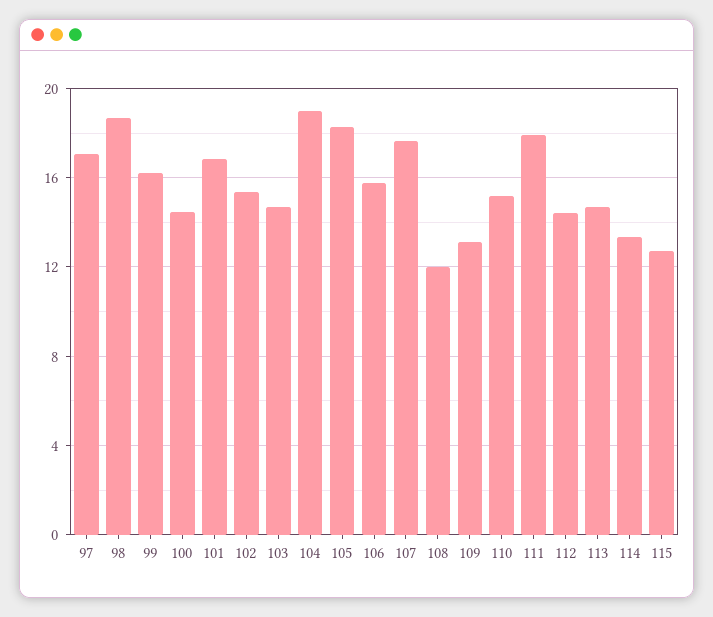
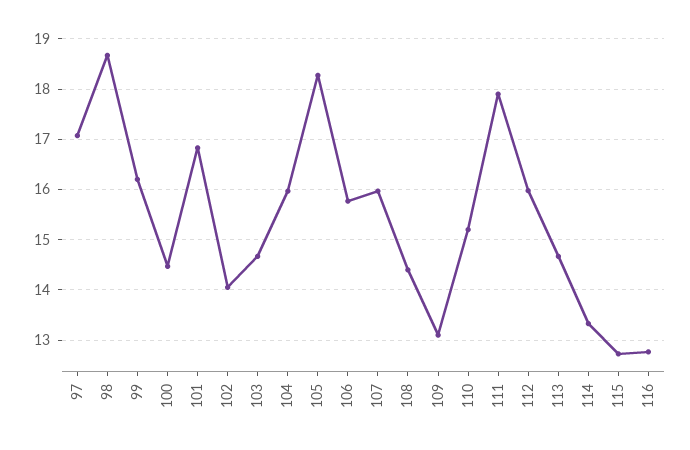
102: 15.5 -> 14
104: 19 -> 16
107: 17.5 -> 16
108: 12 -> 14.4
112: 14.5 -> 16
116: none -> 12.8

